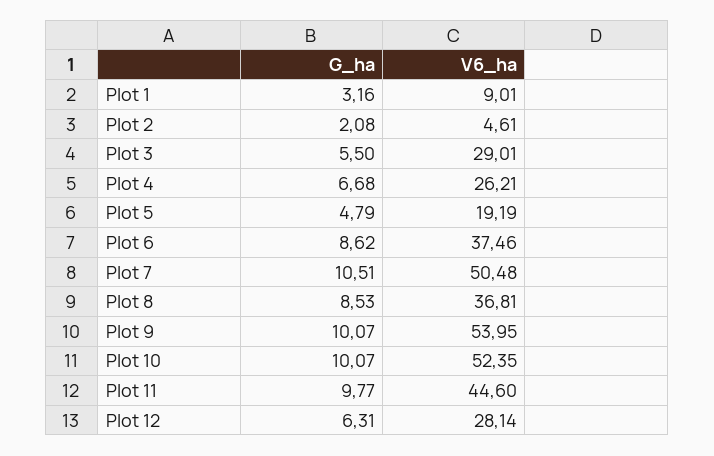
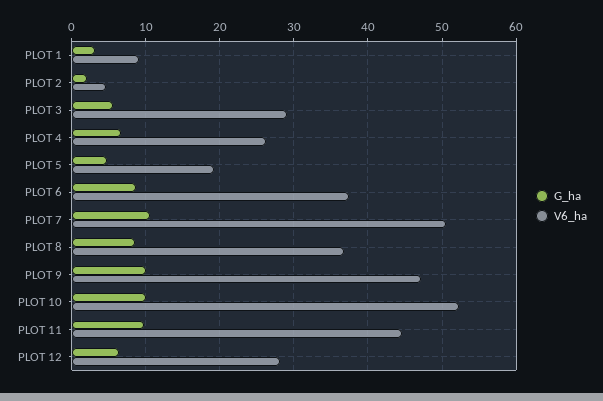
V6_ha, Plot 9: 53.95 -> 47

